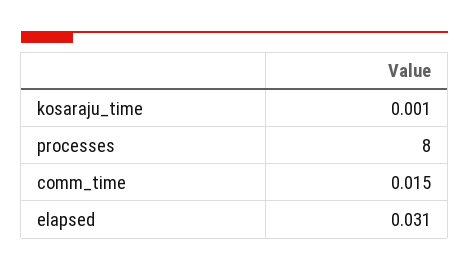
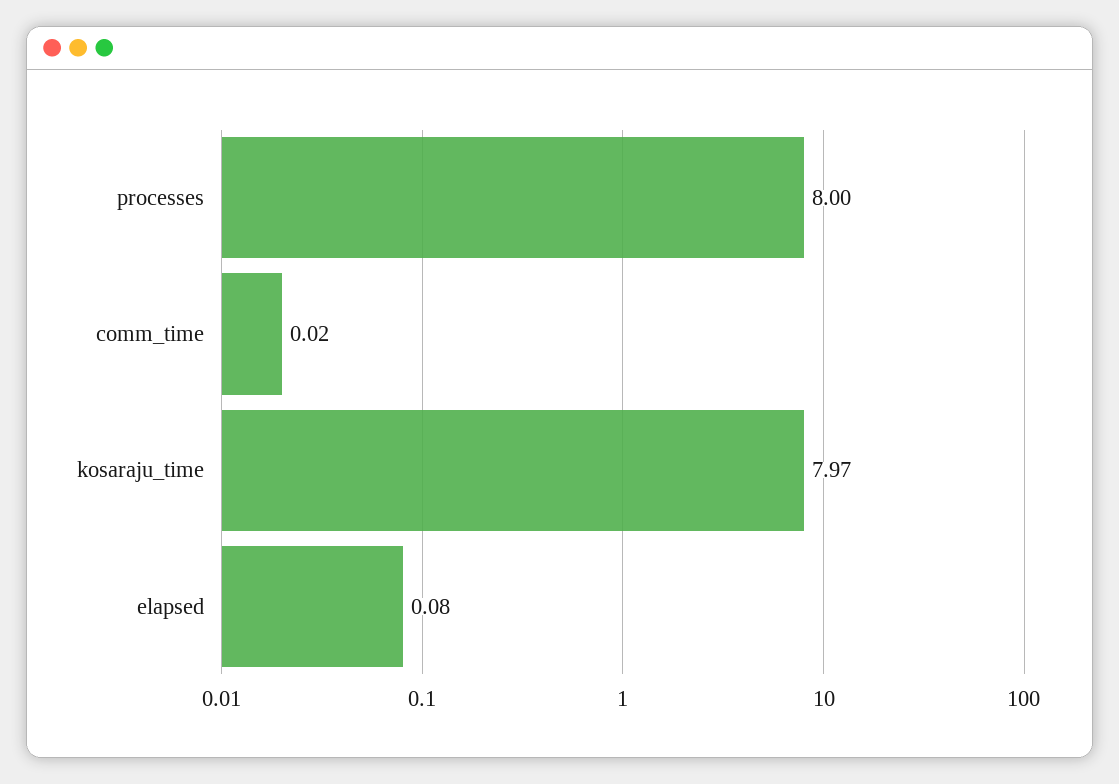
kosaraju_time: 0.001 -> 7.97
elapsed: 0.031 -> 0.08

